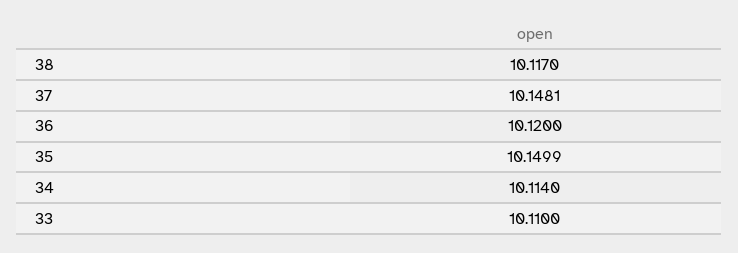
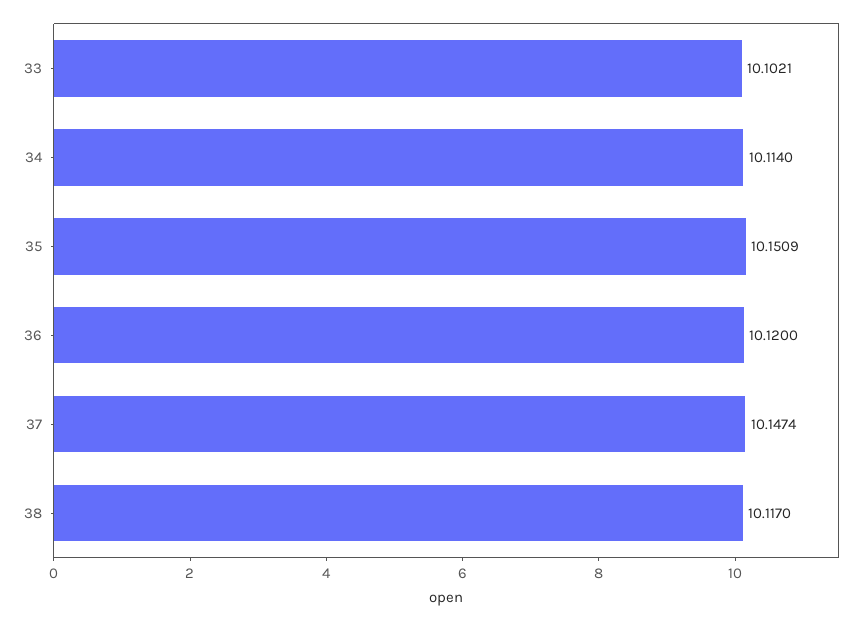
37: 10.1481 -> 10.1474
35: 10.1499 -> 10.1509
33: 10.11 -> 10.1021

